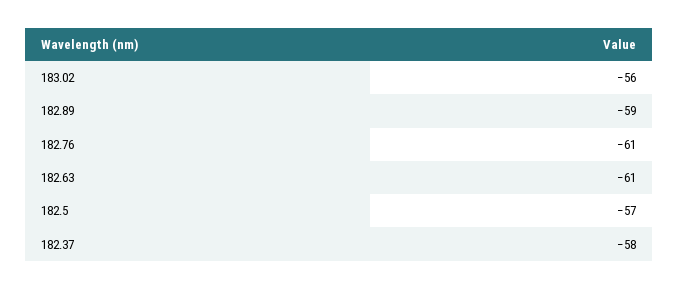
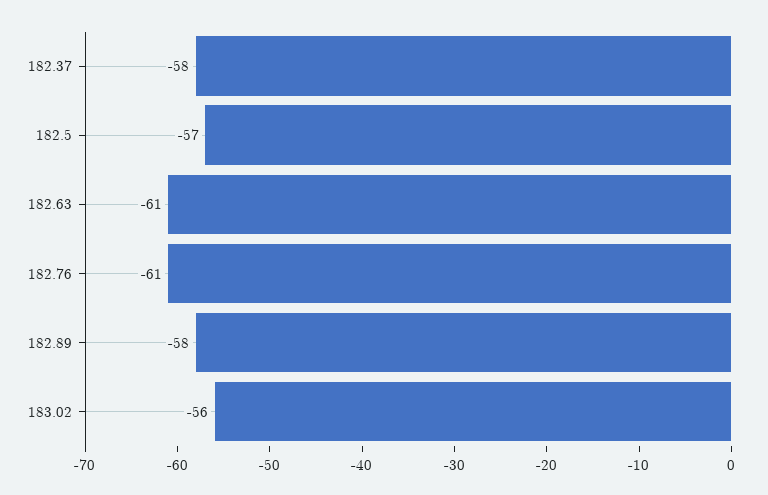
182.89: -59 -> -58

